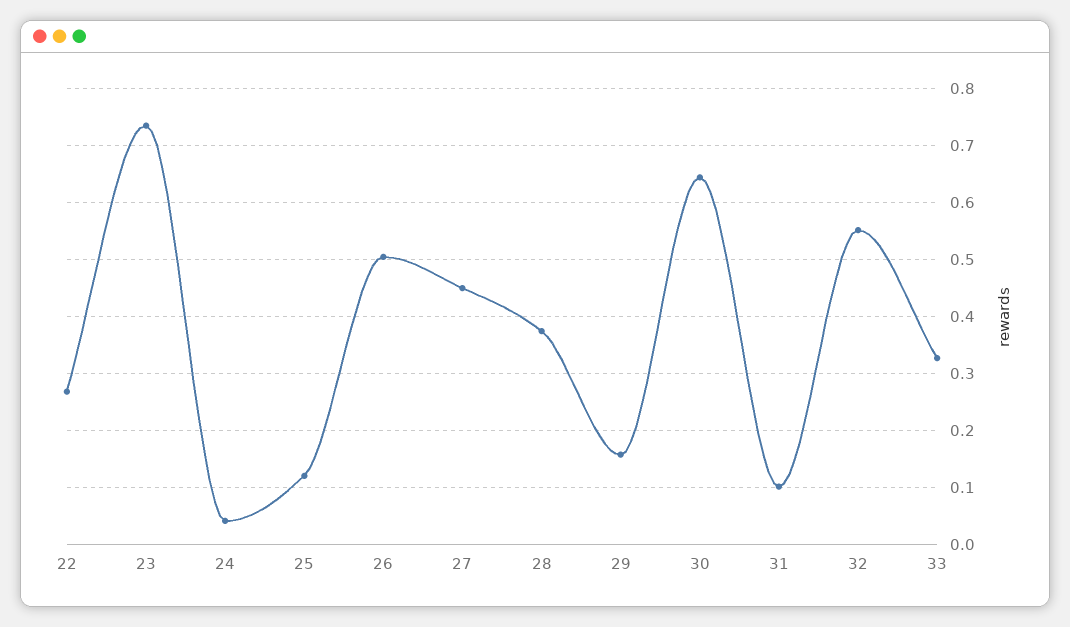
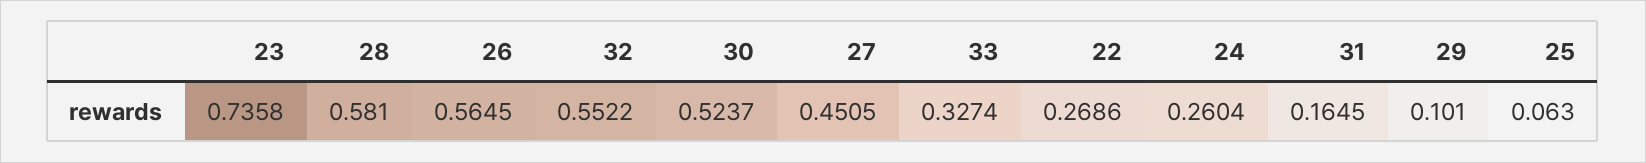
24: 0.04 -> 0.2604
25: 0.12 -> 0.063
26: 0.5 -> 0.5645
28: 0.38 -> 0.581
29: 0.16 -> 0.101
30: 0.64 -> 0.5237
31: 0.1 -> 0.1645

